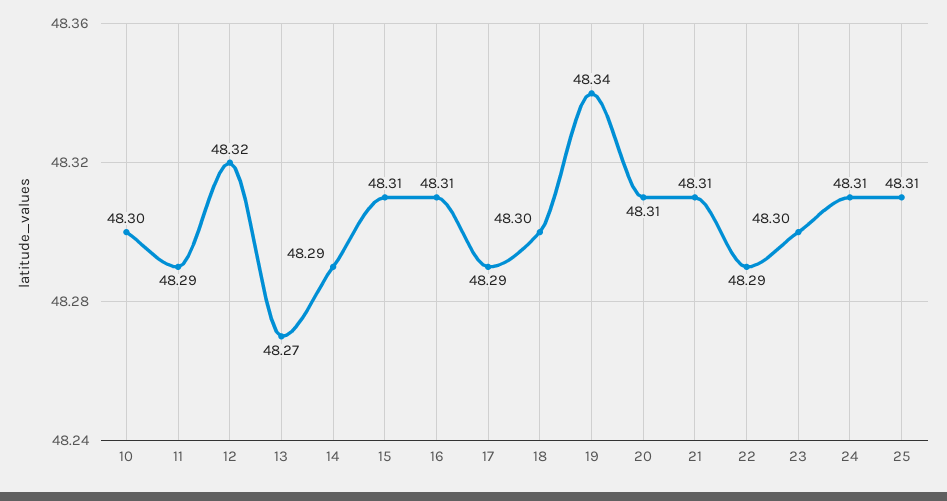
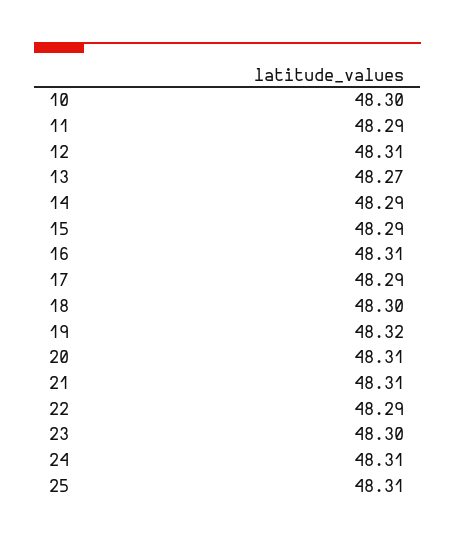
12: 48.32 -> 48.31
15: 48.31 -> 48.29
19: 48.34 -> 48.32

